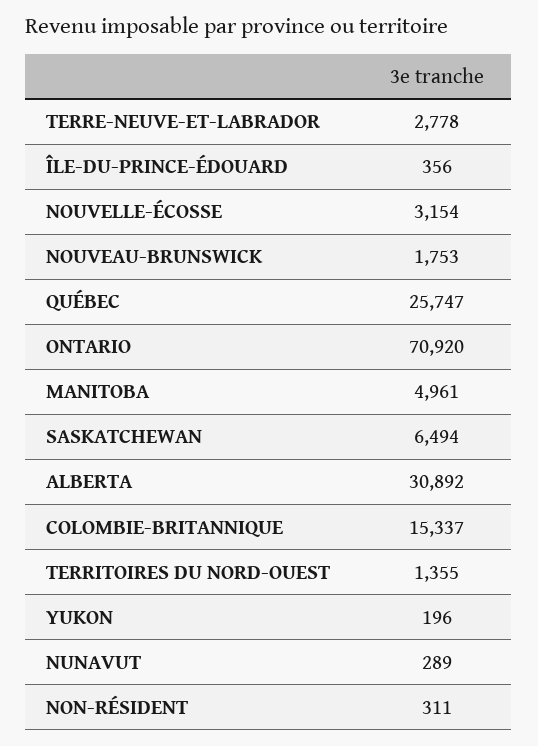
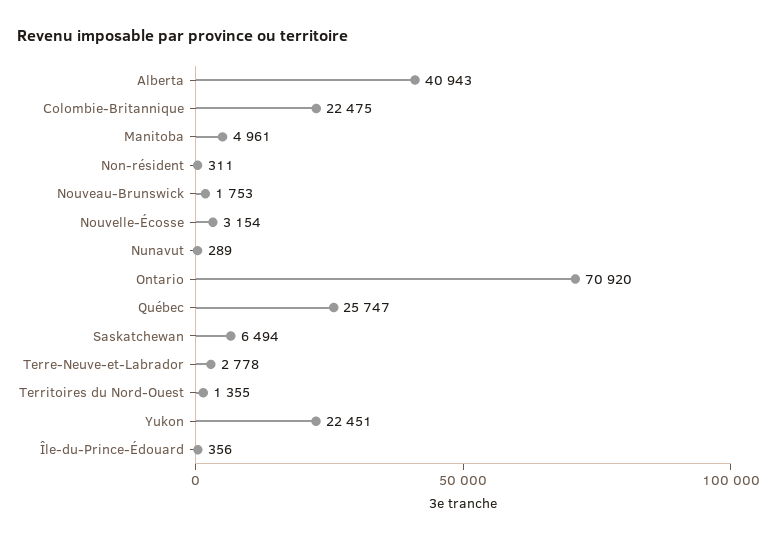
ALBERTA: 30892 -> 40943
COLOMBIE-BRITANNIQUE: 15337 -> 22475
YUKON: 196 -> 22451

